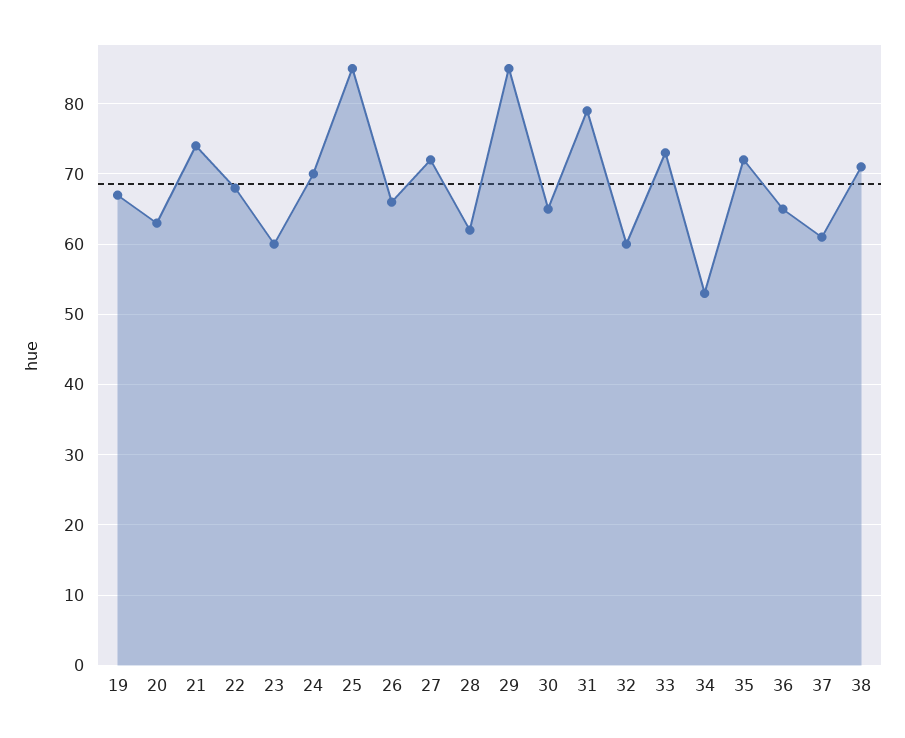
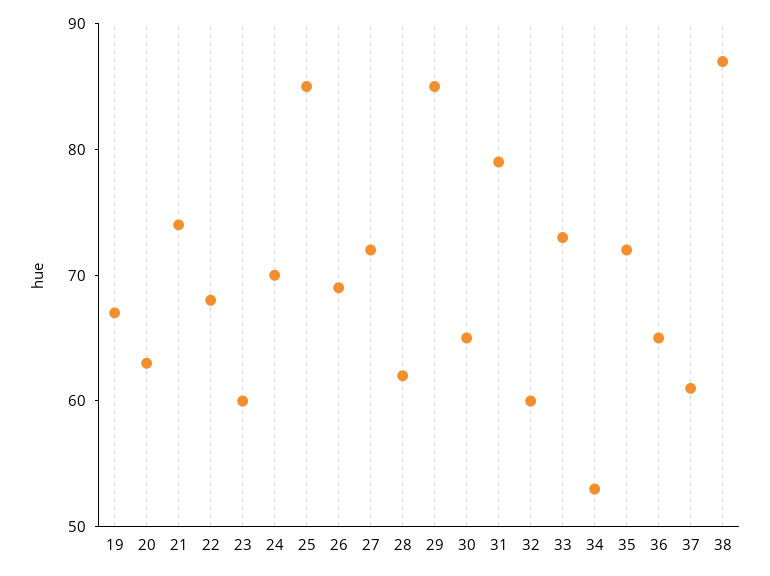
26: 66 -> 69
38: 71 -> 87

